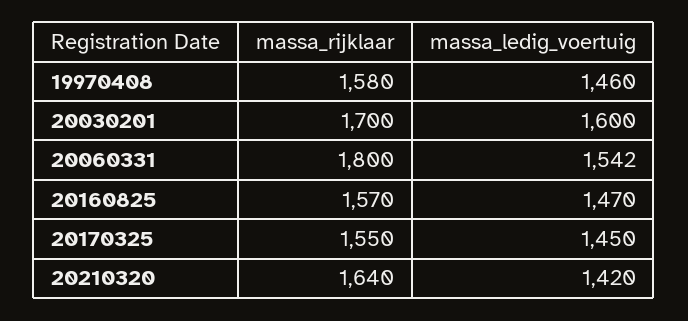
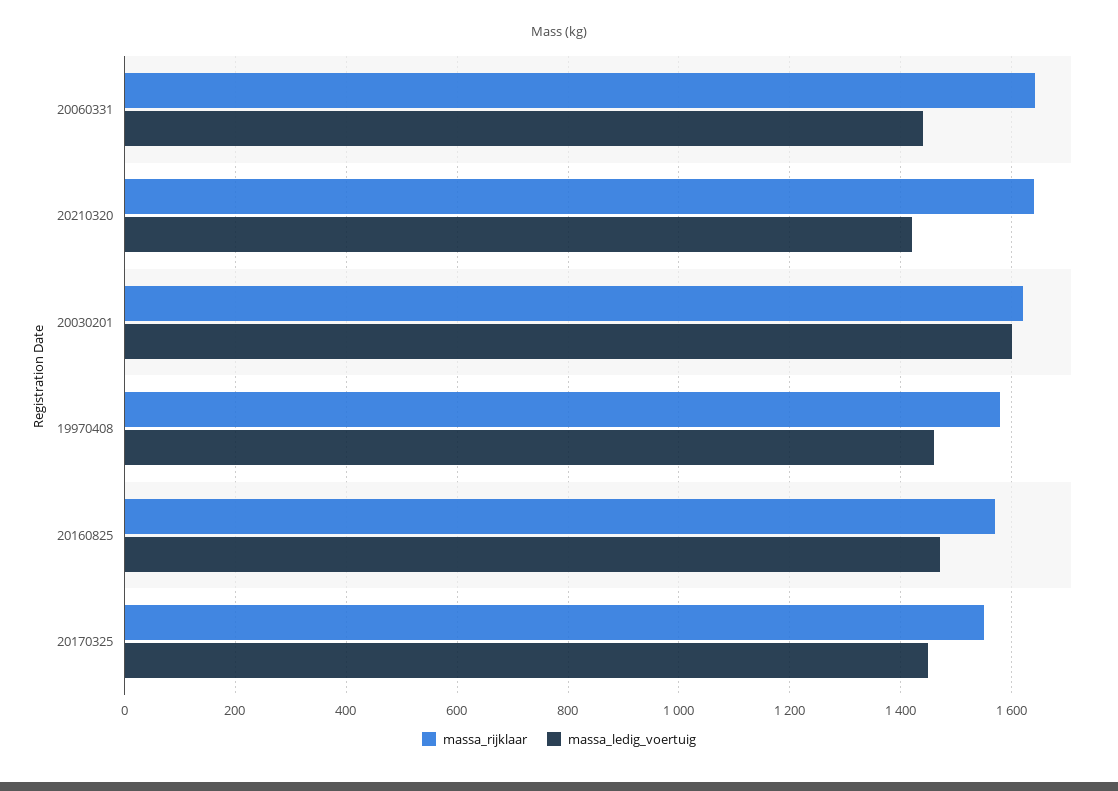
massa_rijklaar, 20030201: 1700 -> 1620
massa_rijklaar, 20060331: 1800 -> 1640
massa_ledig_voertuig, 20060331: 1542 -> 1440

